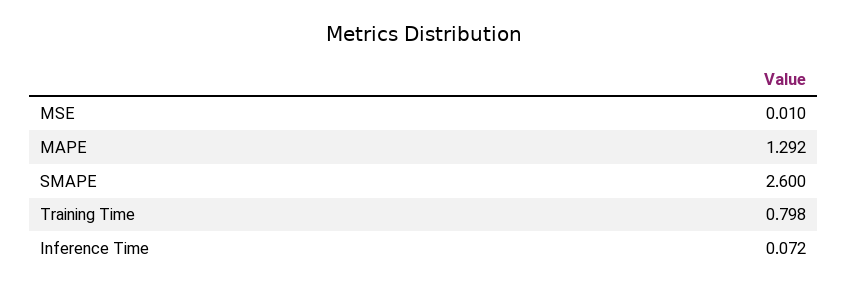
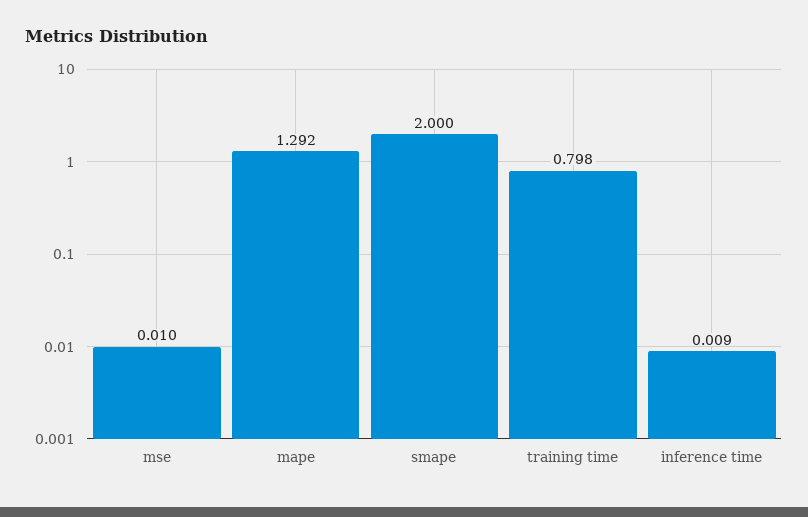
SMAPE: 2.6 -> 2
Inference Time: 0.072 -> 0.009

